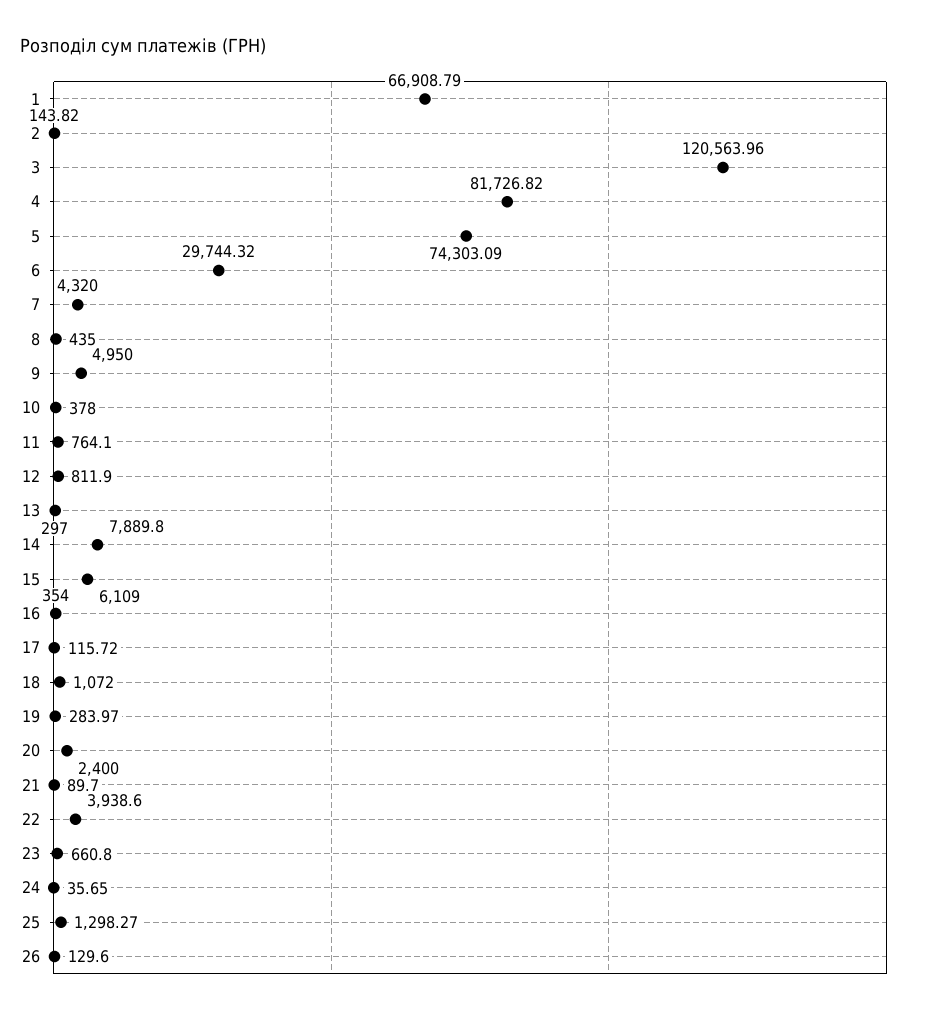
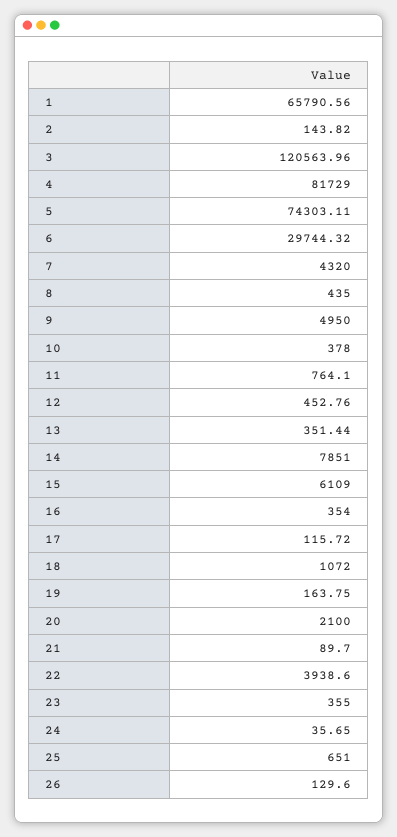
1: 66908.79 -> 65790.56
4: 81726.82 -> 81729
5: 74303.09 -> 74303.11
12: 811.9 -> 452.76
13: 297 -> 351.44
14: 7889.8 -> 7851
19: 283.97 -> 163.75
20: 2400 -> 2100
23: 660.8 -> 355
25: 1298.27 -> 651

